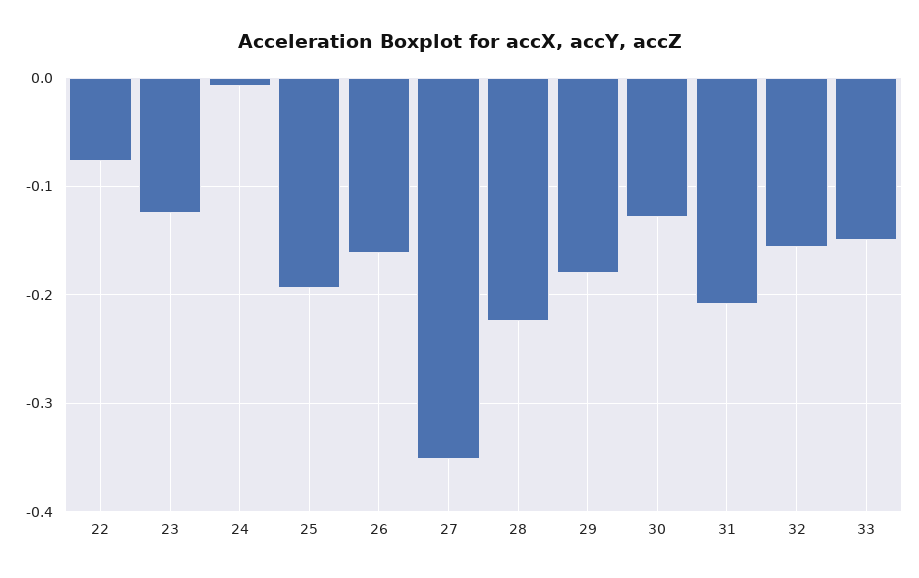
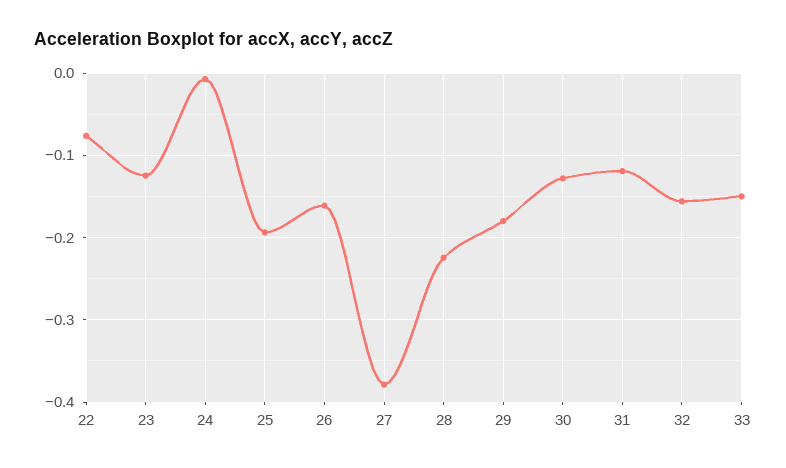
27: -0.35 -> -0.38
31: -0.21 -> -0.12

